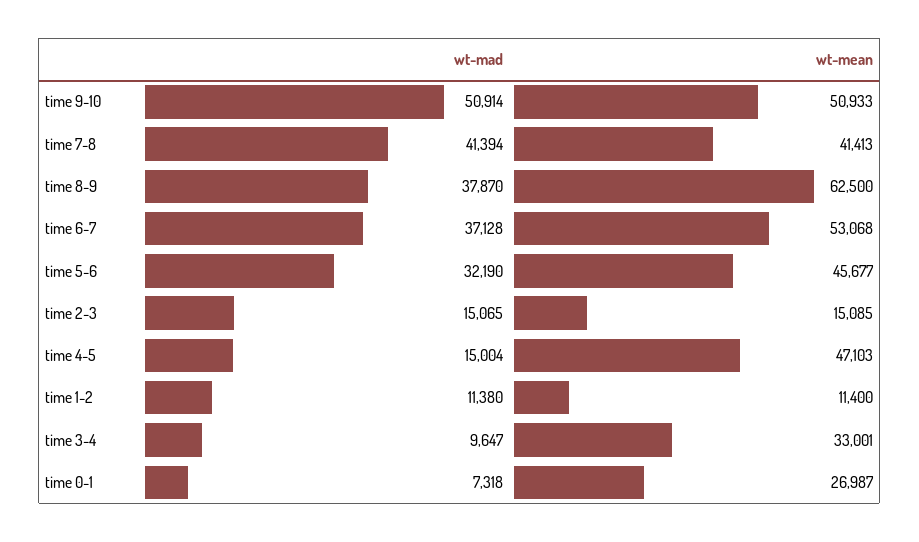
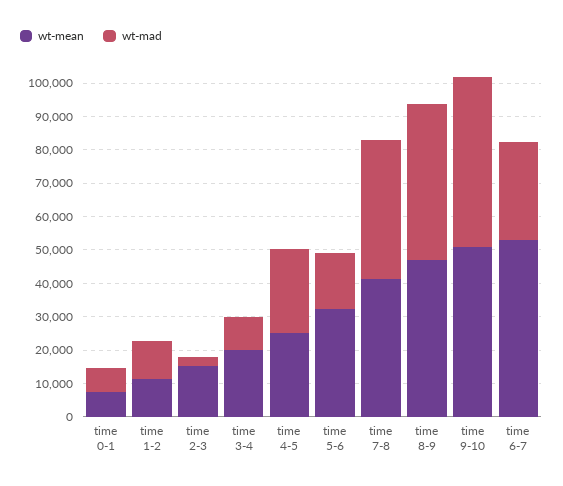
wt-mad, time 8-9: 37870 -> 47500
wt-mean, time 8-9: 62500 -> 47500
wt-mad, time 6-7: 37128 -> 30000
wt-mad, time 5-6: 32190 -> 17500
wt-mean, time 5-6: 45677 -> 32500
wt-mad, time 2-3: 15065 -> 2500
wt-mad, time 4-5: 15004 -> 25000
wt-mean, time 4-5: 47103 -> 25000
wt-mean, time 3-4: 33001 -> 20000
wt-mean, time 0-1: 26987 -> 7500

